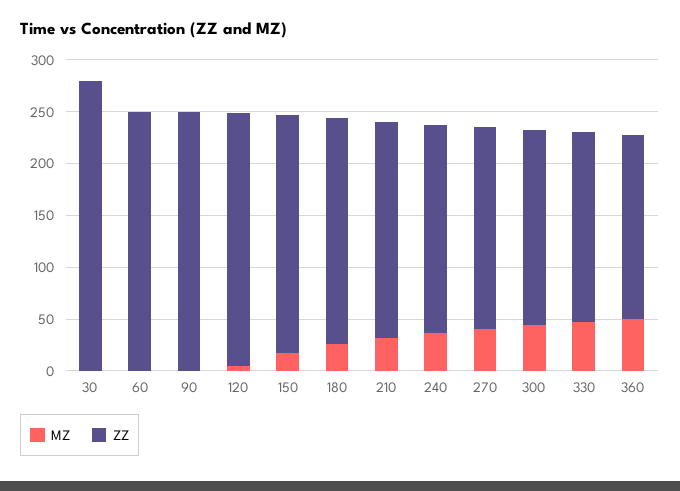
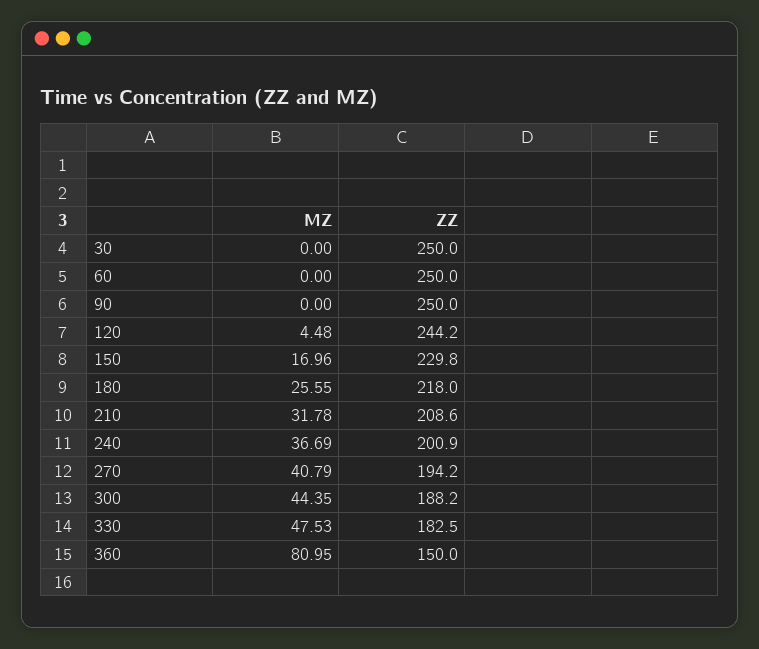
ZZ, 30: 280 -> 250
MZ, 360: 50 -> 80.95
ZZ, 360: 180 -> 150

